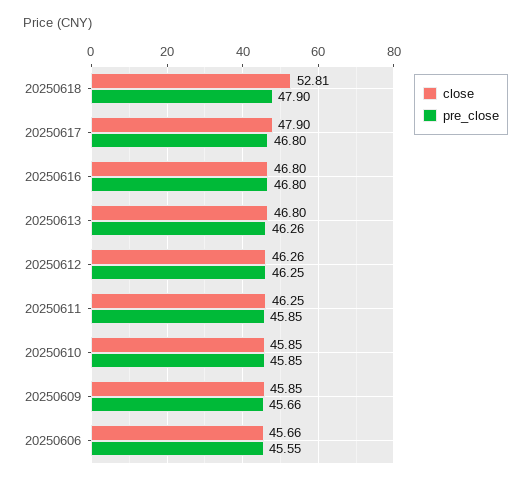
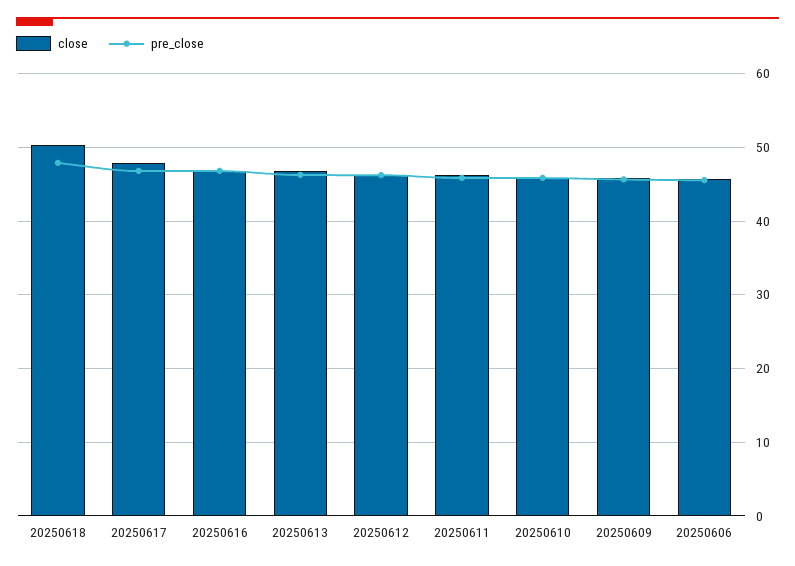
close, 20250618: 52.81 -> 50

